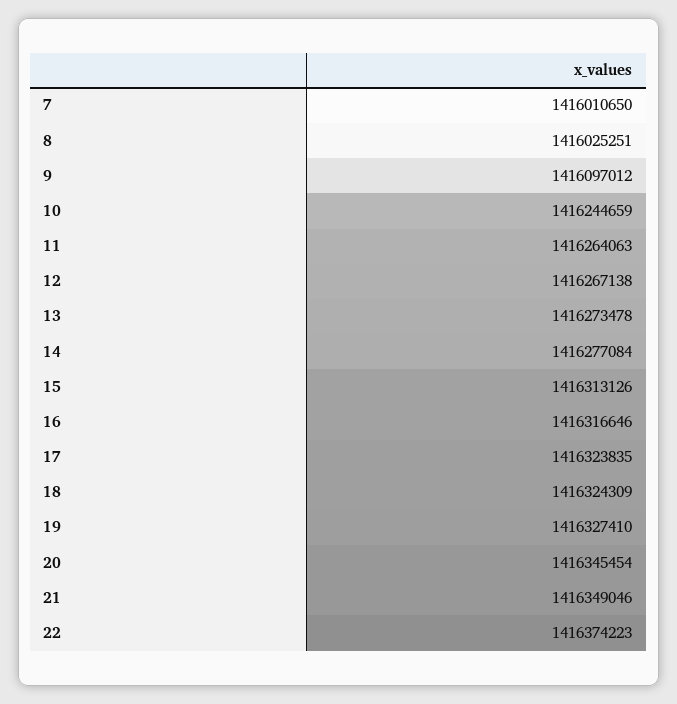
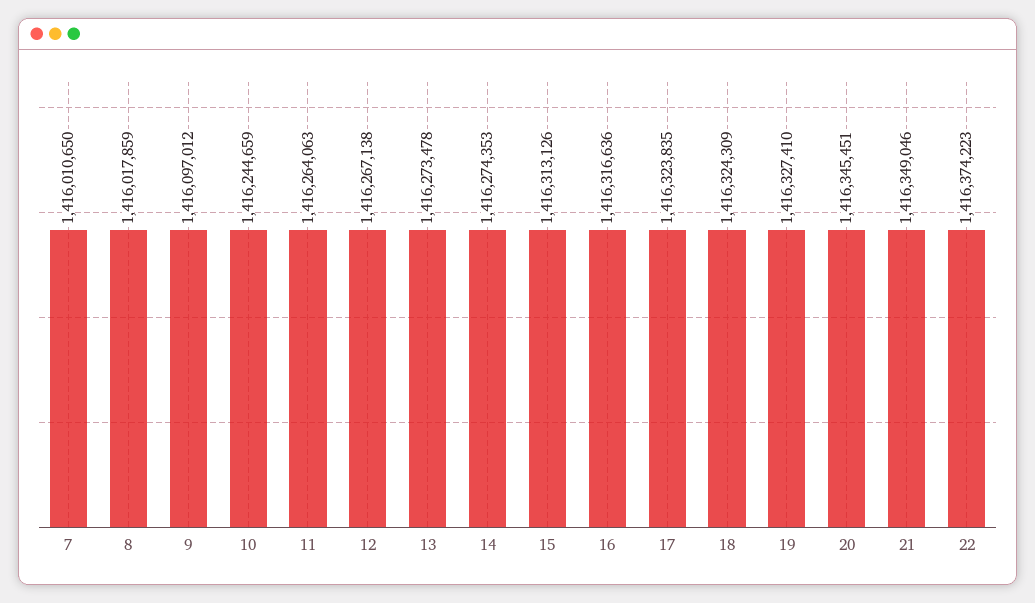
8: 1416025251 -> 1416017859
14: 1416277084 -> 1416274353
16: 1416316646 -> 1416316636
20: 1416345454 -> 1416345451

